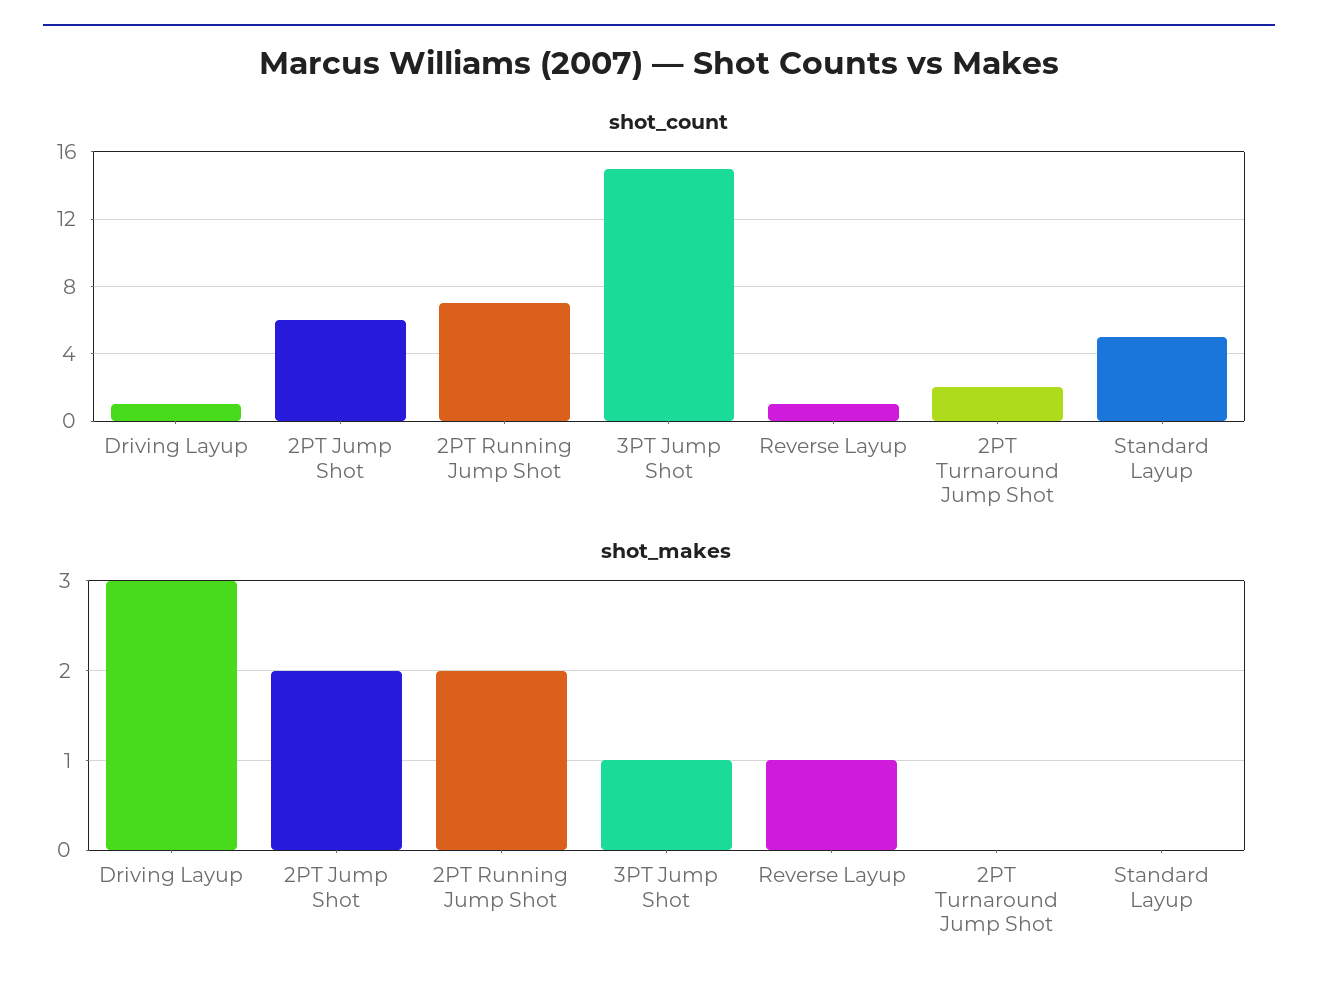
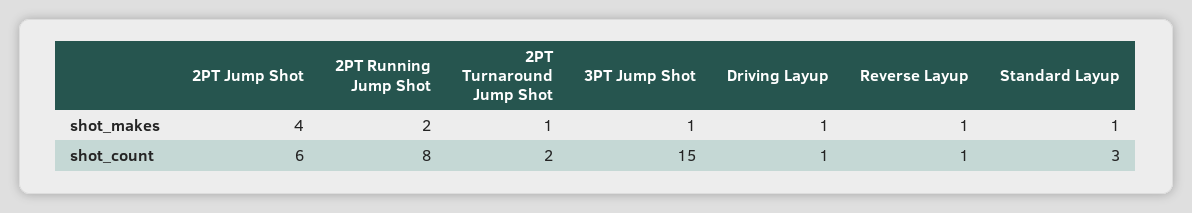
shot_count, 2PT Running Jump Shot: 7 -> 8
shot_count, Standard Layup: 5 -> 3
shot_makes, Driving Layup: 3 -> 1
shot_makes, 2PT Jump Shot: 2 -> 4
shot_makes, 2PT Turnaround Jump Shot: 0 -> 1
shot_makes, Standard Layup: 0 -> 1

